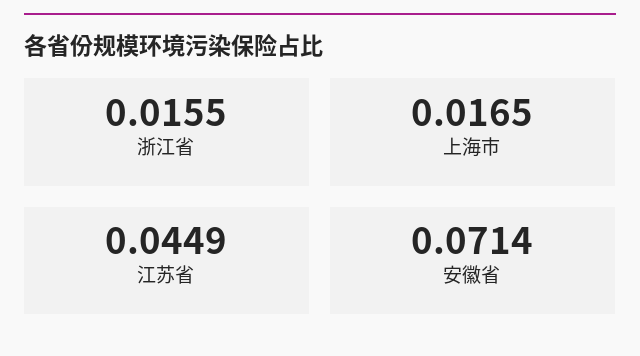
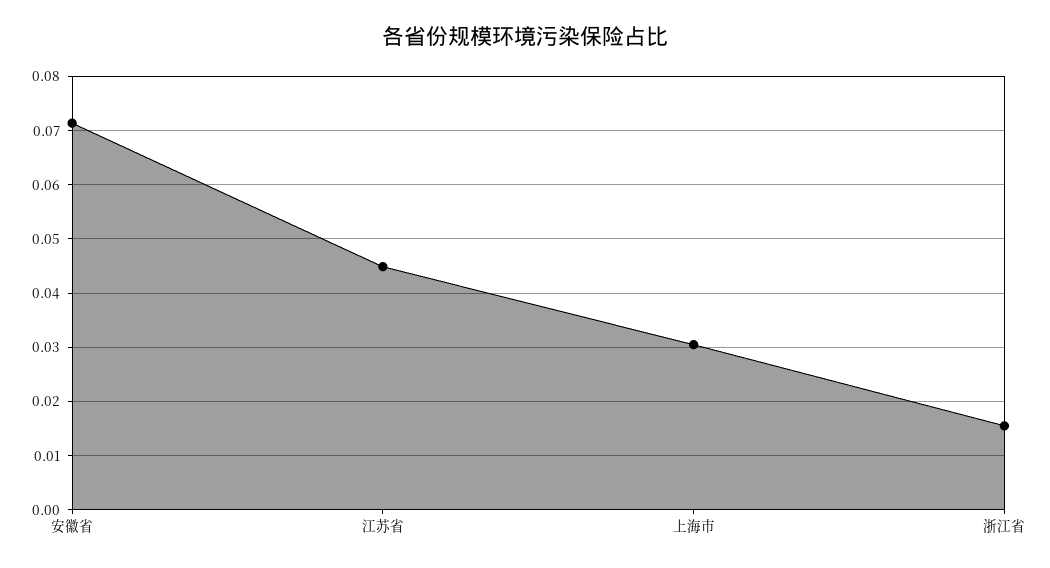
上海市: 0.0165 -> 0.03

